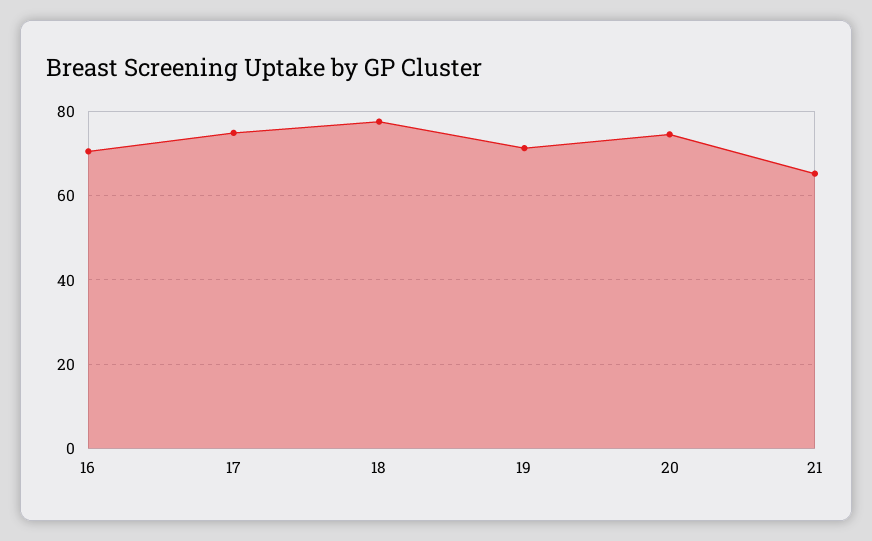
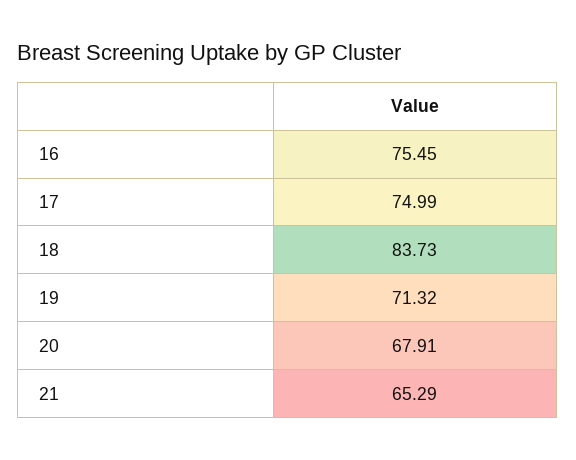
16: 70 -> 75.45
18: 78 -> 83.73
20: 74 -> 67.91

